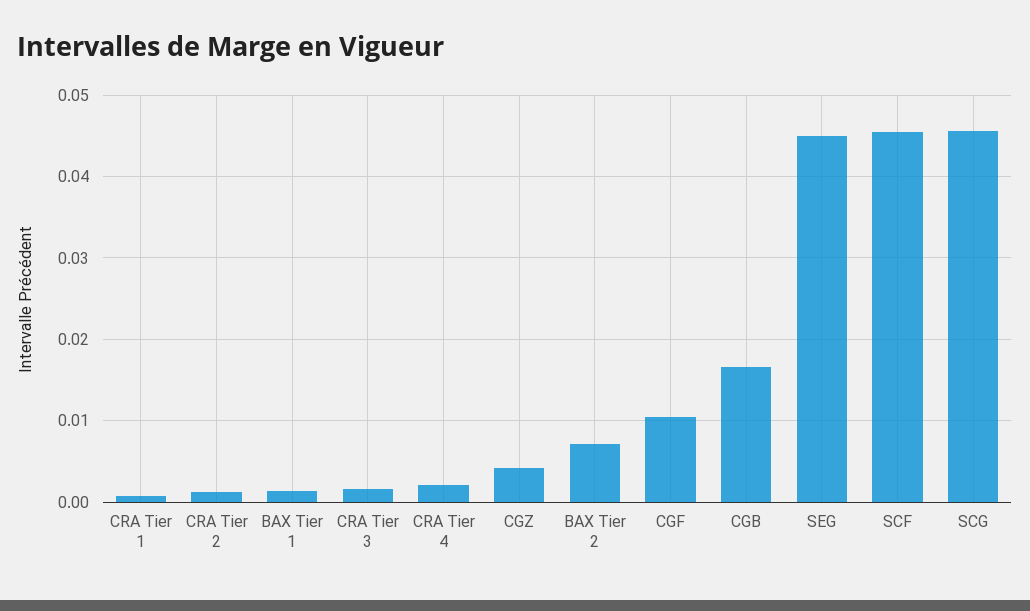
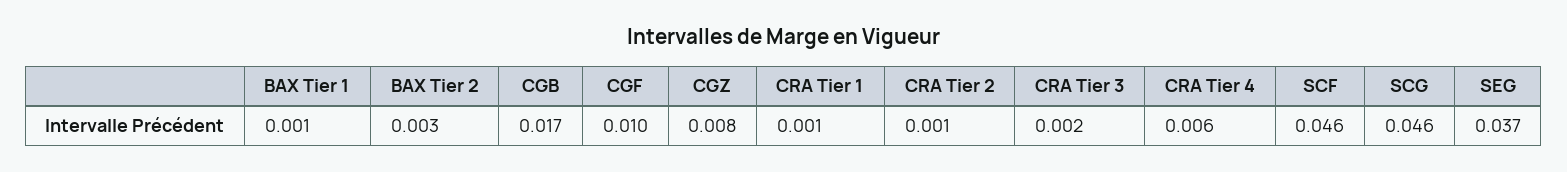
CRA Tier 4: 0.002 -> 0.006
CGZ: 0.004 -> 0.008
BAX Tier 2: 0.007 -> 0.003
SEG: 0.045 -> 0.037

